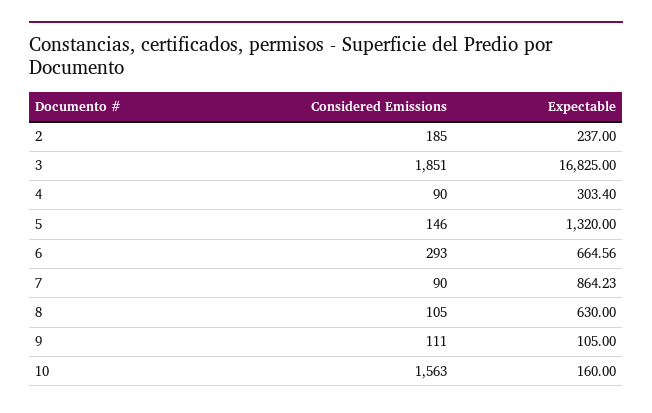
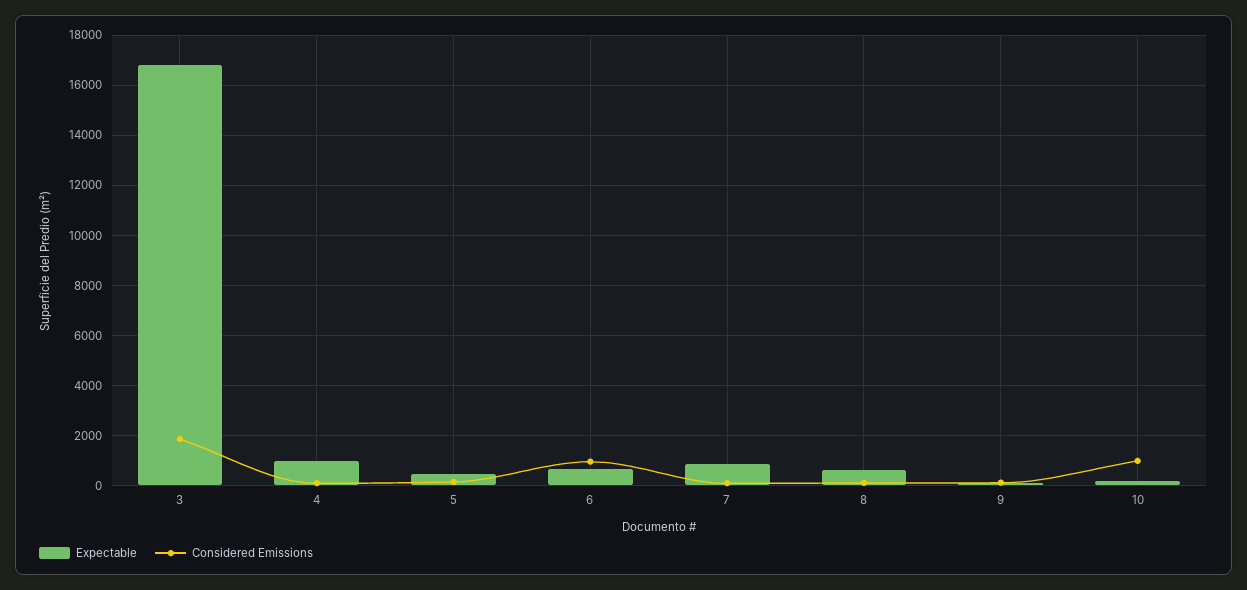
Considered Emissions, 2: 185 -> none
Expectable, 2: 237 -> none
Expectable, 4: 303.4 -> 1000
Expectable, 5: 1320 -> 500
Considered Emissions, 6: 293 -> 1000
Considered Emissions, 10: 1563 -> 1000

